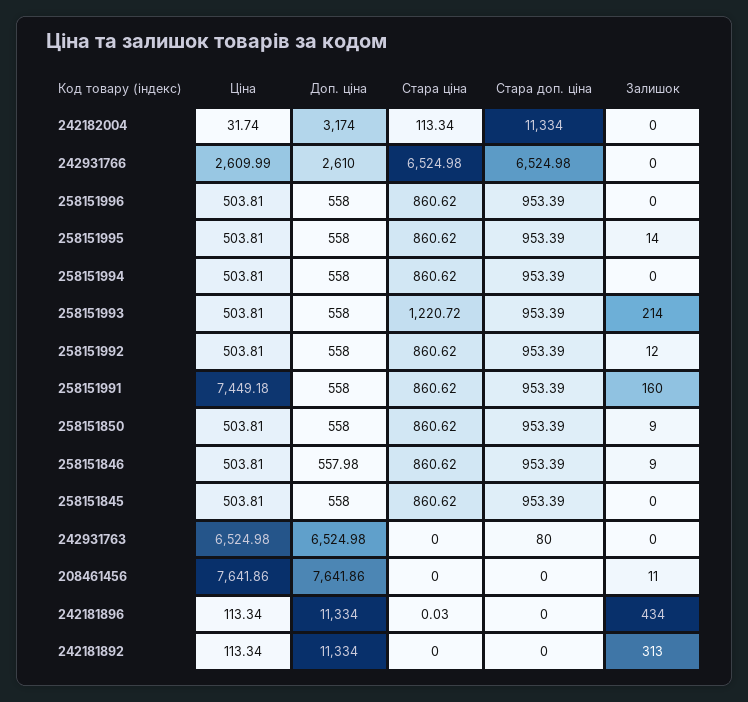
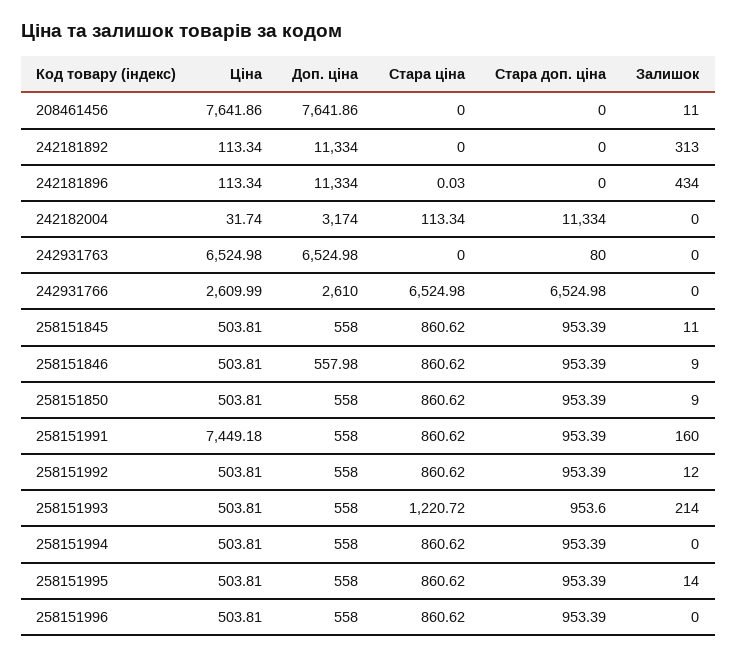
Стара доп. ціна, 258151993: 953.39 -> 953.6
Залишок, 258151845: 0 -> 11

